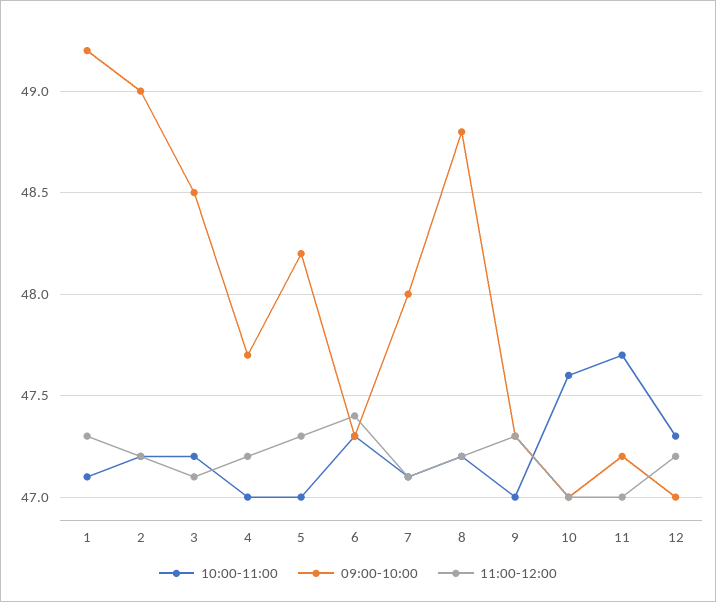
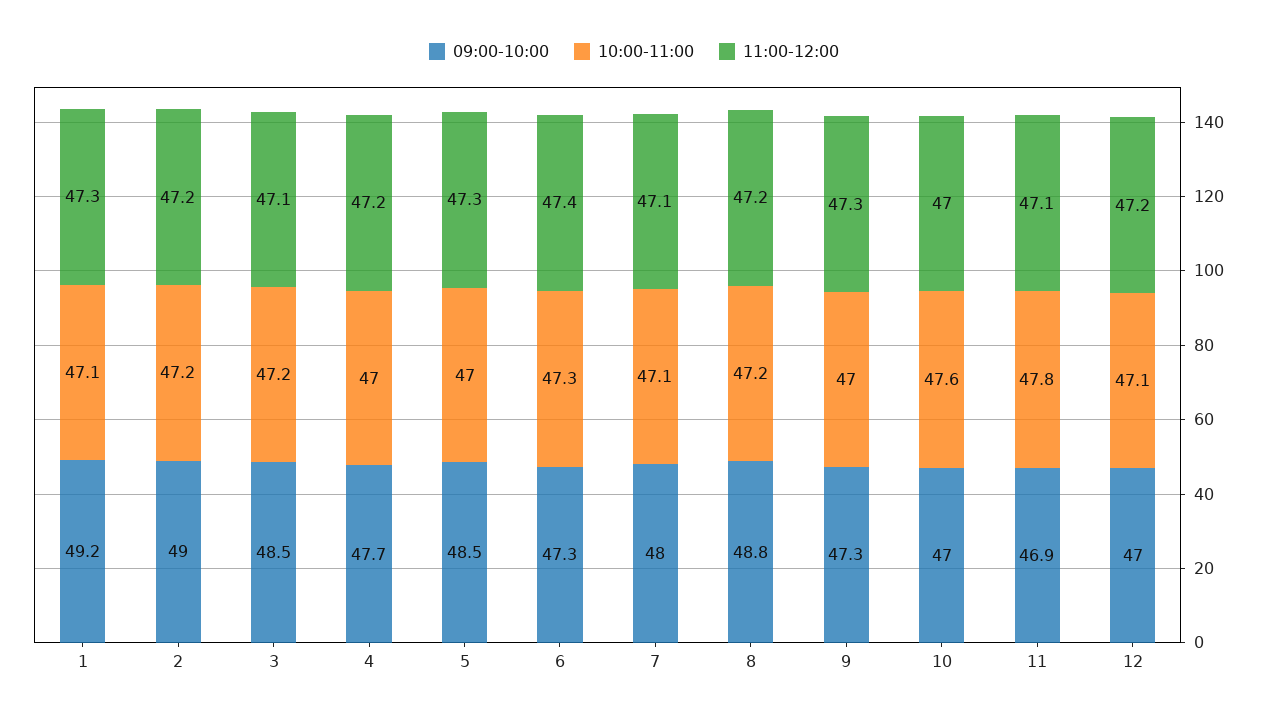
09:00-10:00, 5: 48.2 -> 48.5
10:00-11:00, 11: 47.7 -> 47.8
09:00-10:00, 11: 47.2 -> 46.9
11:00-12:00, 11: 47 -> 47.1
10:00-11:00, 12: 47.3 -> 47.1

